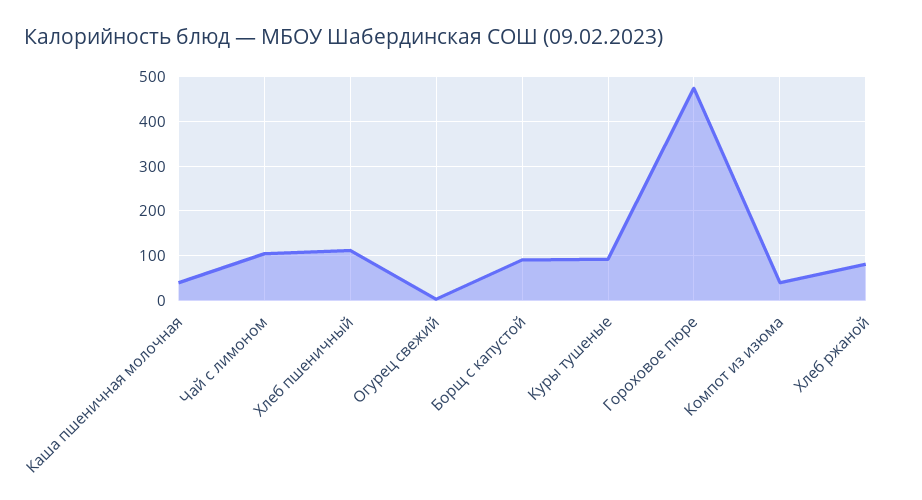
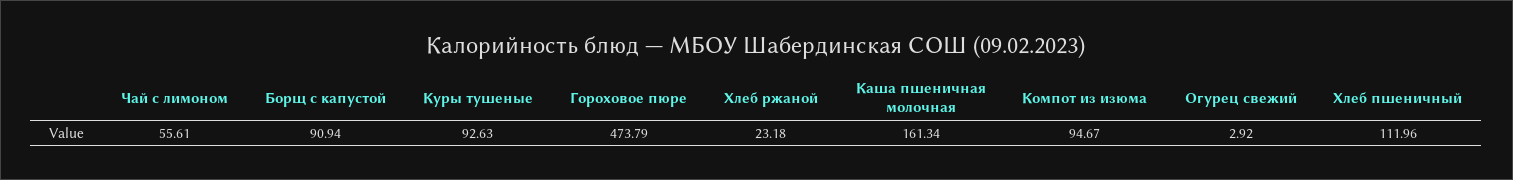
Каша пшеничная молочная: 40 -> 161.34
Чай с лимоном: 100 -> 55.61
Компот из изюма: 40 -> 94.67
Хлеб ржаной: 80 -> 23.18

